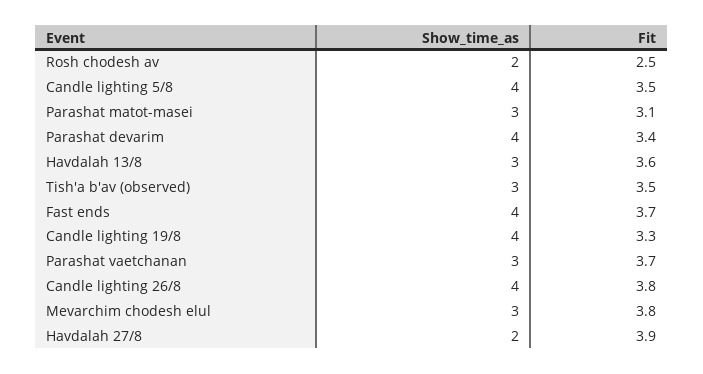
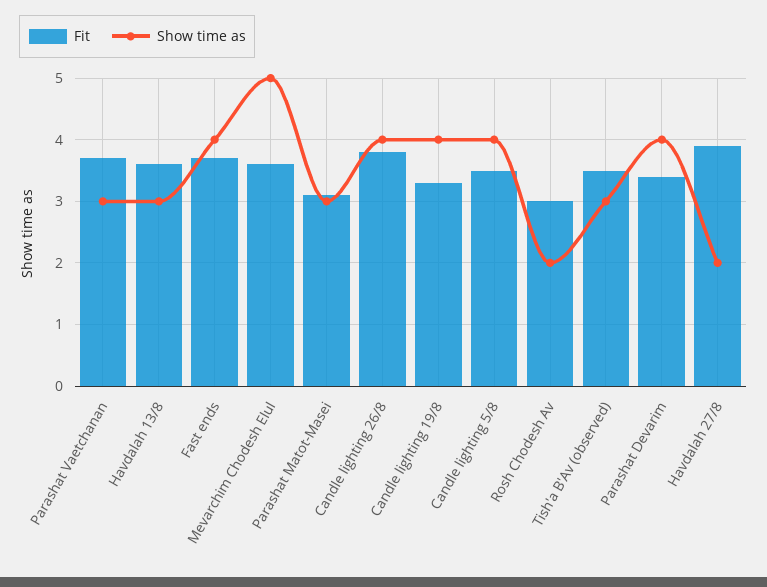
Fit, Rosh chodesh av: 2.5 -> 3
Show_time_as, Mevarchim chodesh elul: 3 -> 5
Fit, Mevarchim chodesh elul: 3.8 -> 3.6

